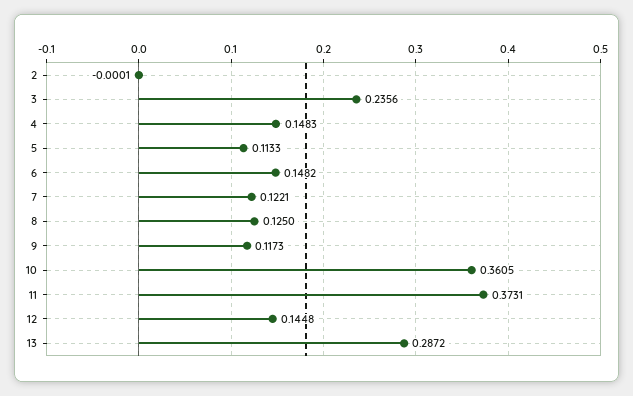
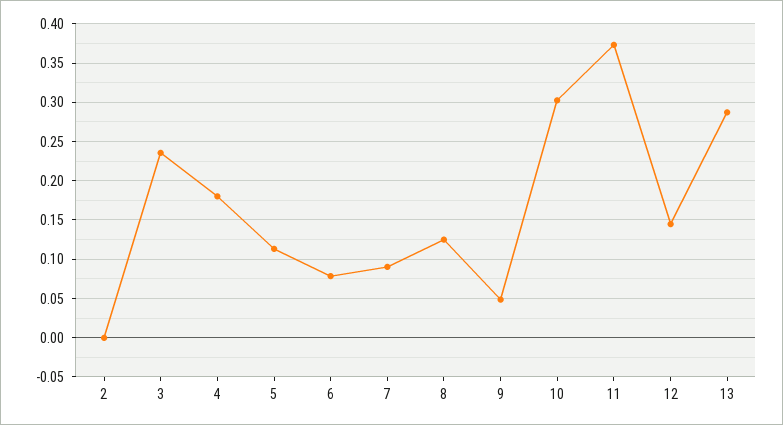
4: 0.1483 -> 0.18
6: 0.1482 -> 0.08
7: 0.1221 -> 0.09
9: 0.1173 -> 0.05
10: 0.3605 -> 0.3

